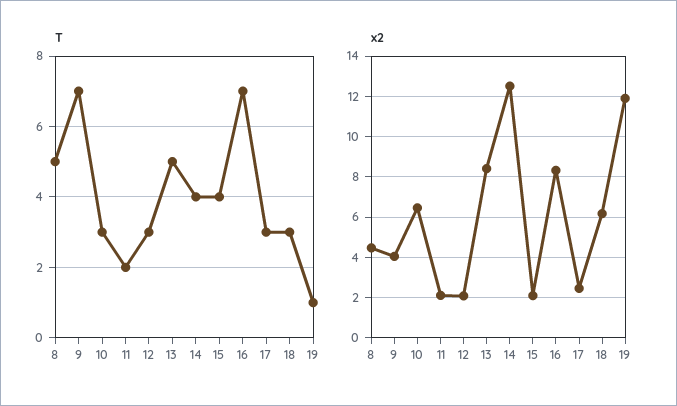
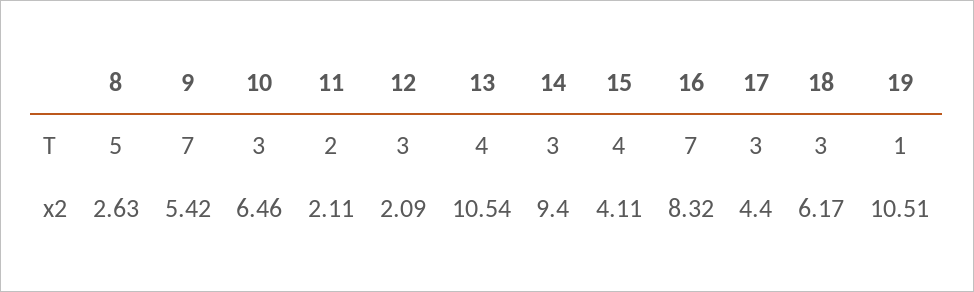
T, 13: 5 -> 4
T, 14: 4 -> 3
x2, 8: 4.5 -> 2.63
x2, 9: 4 -> 5.42
x2, 13: 8.5 -> 10.54
x2, 14: 12.5 -> 9.4
x2, 15: 2 -> 4.11
x2, 17: 2.5 -> 4.4
x2, 19: 12 -> 10.51

